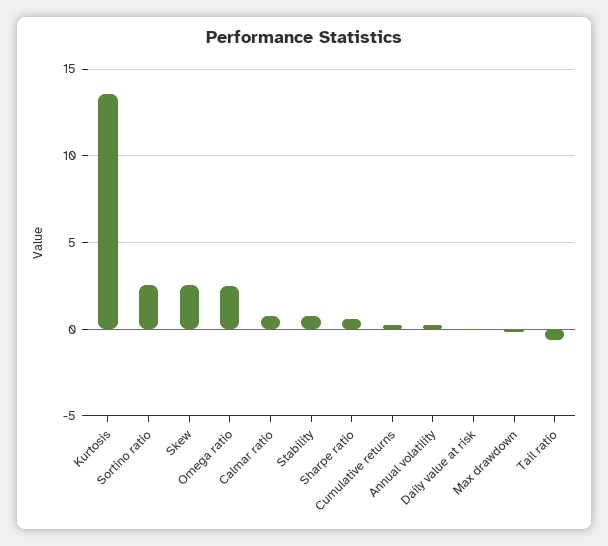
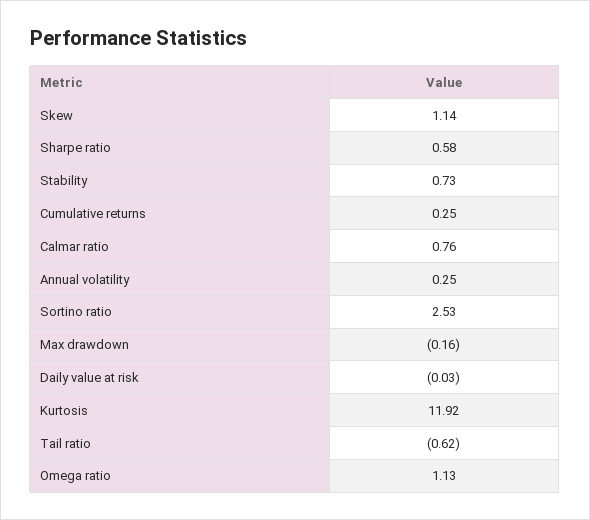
Kurtosis: 13.5 -> 11.92
Skew: 2.5 -> 1.14
Omega ratio: 2.5 -> 1.13

